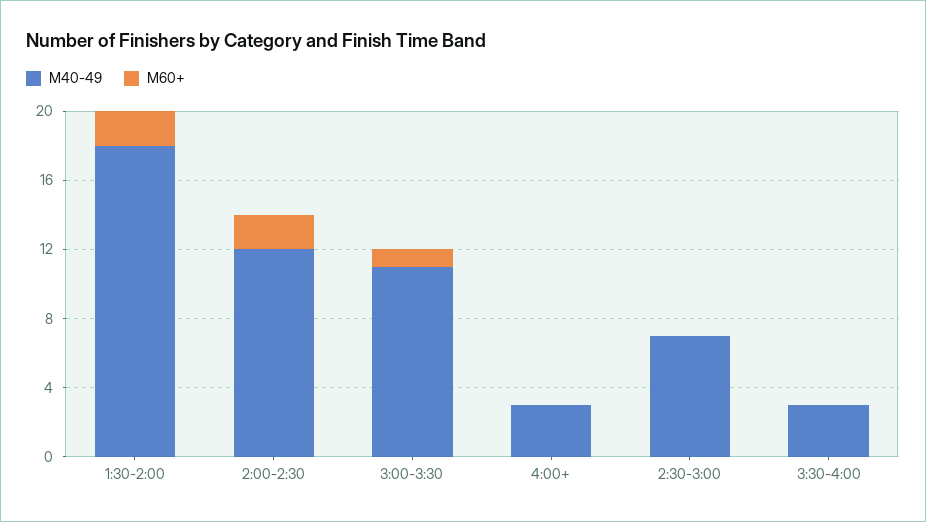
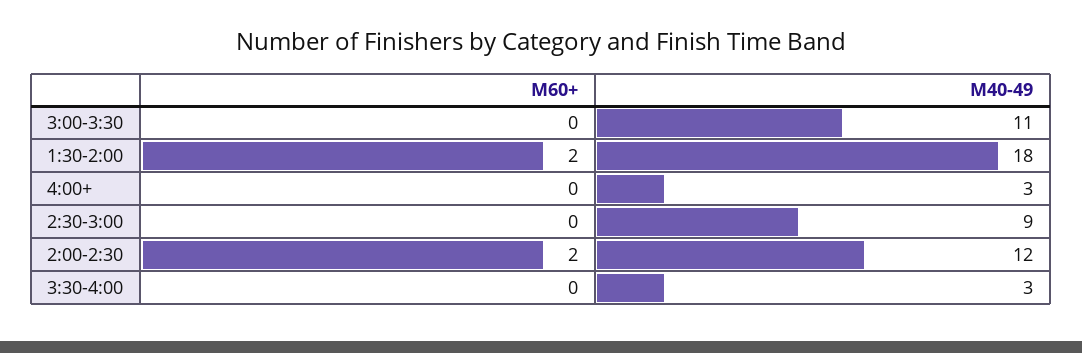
M60+, 3:00-3:30: 1 -> 0
M40-49, 2:30-3:00: 7 -> 9

